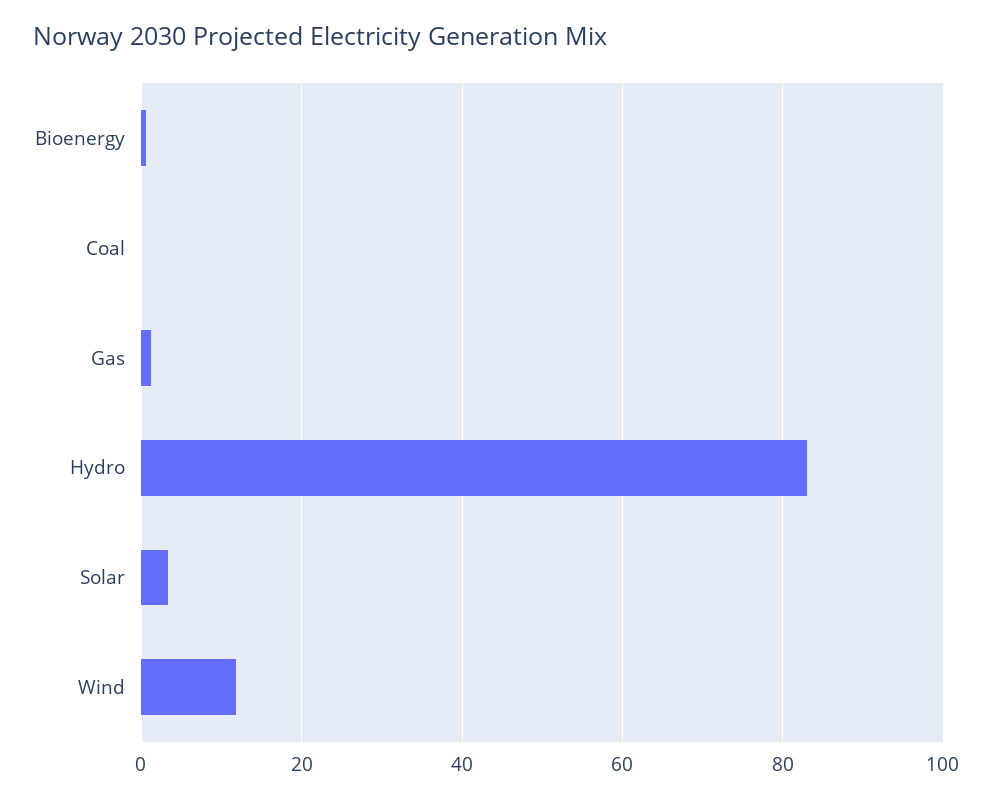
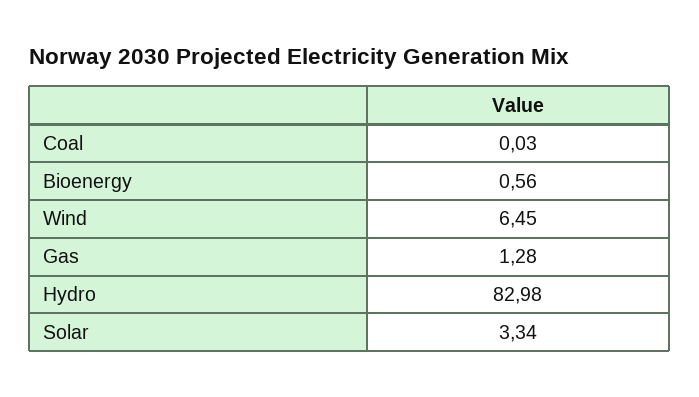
Wind: 12 -> 6.45

